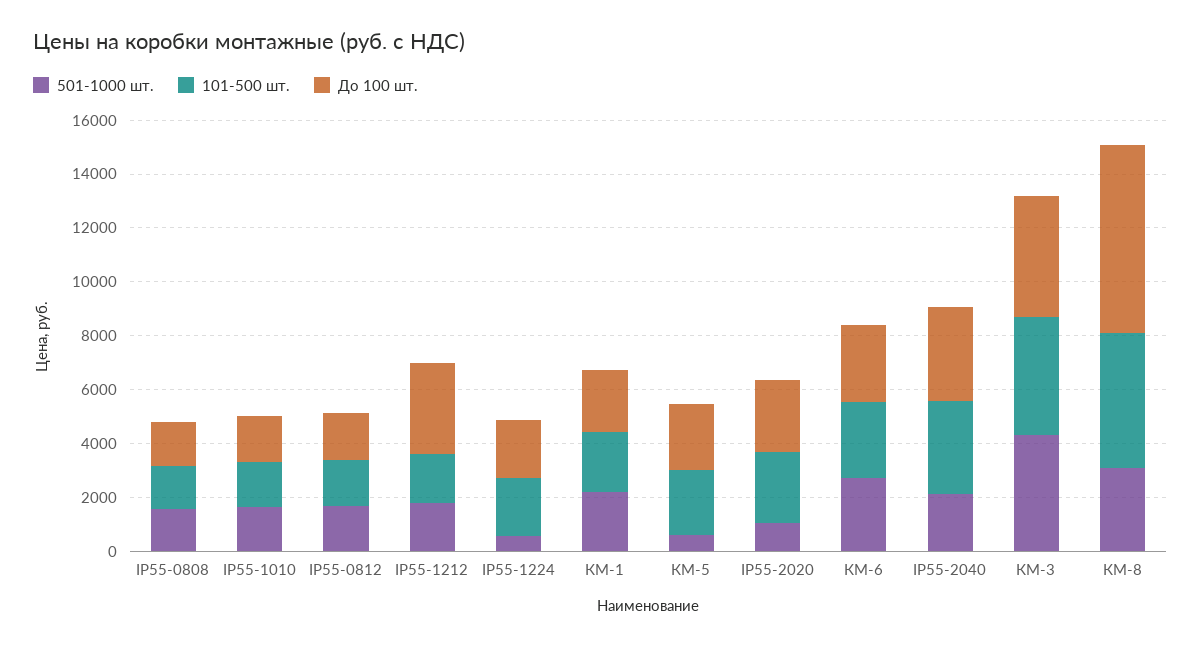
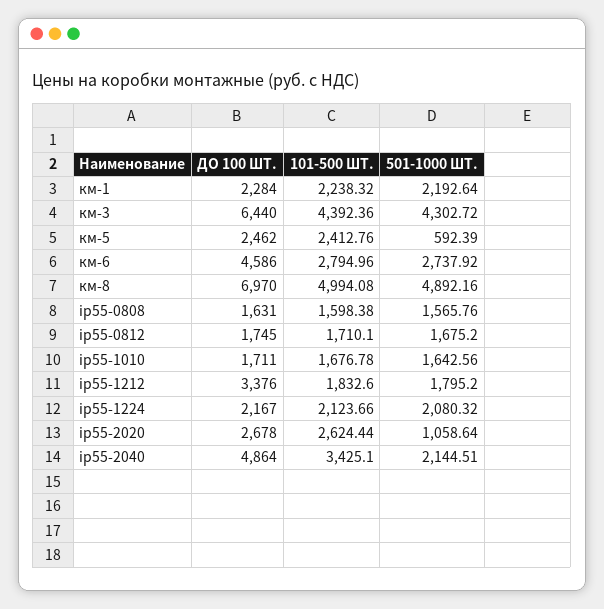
501-1000 шт., IP55-1224: 500 -> 2080.32
До 100 шт., КМ-6: 3000 -> 4586
До 100 шт., IP55-2040: 3500 -> 4864
До 100 шт., КМ-3: 4500 -> 6440
501-1000 шт., КМ-8: 3000 -> 4892.16

